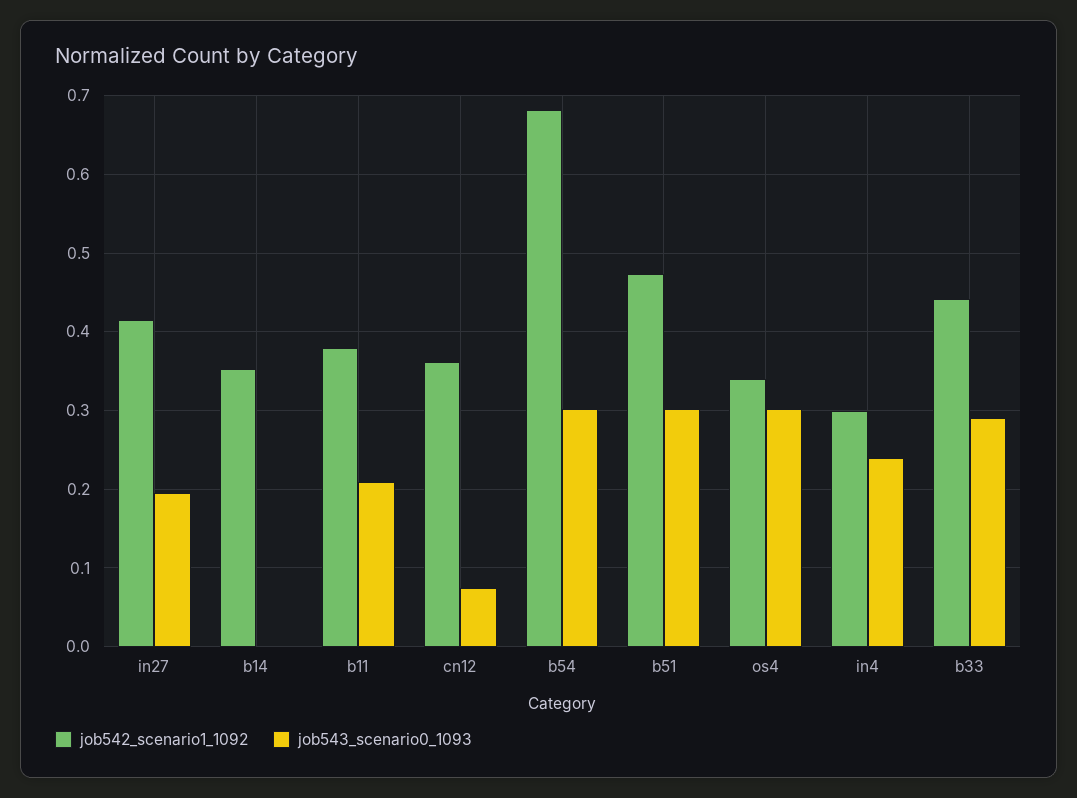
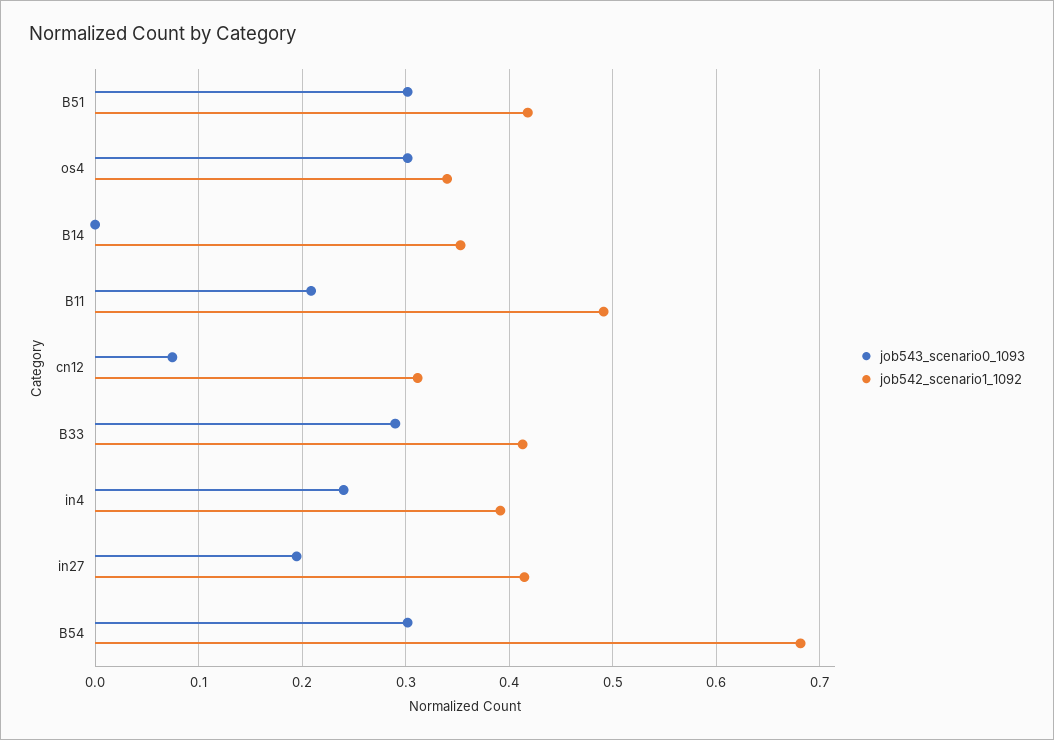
job542_scenario1_1092, b11: 0.38 -> 0.49
job542_scenario1_1092, cn12: 0.36 -> 0.31
job542_scenario1_1092, b51: 0.47 -> 0.42
job542_scenario1_1092, in4: 0.3 -> 0.39
job542_scenario1_1092, b33: 0.44 -> 0.41

